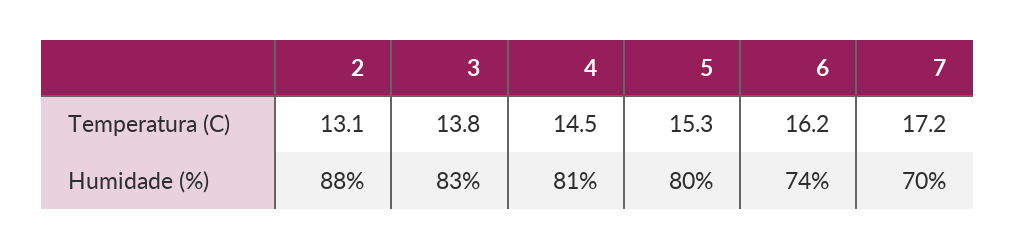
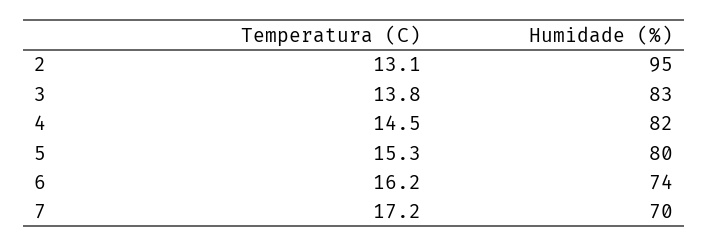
2, Humidade (%): 88 -> 95
4, Humidade (%): 81 -> 82

